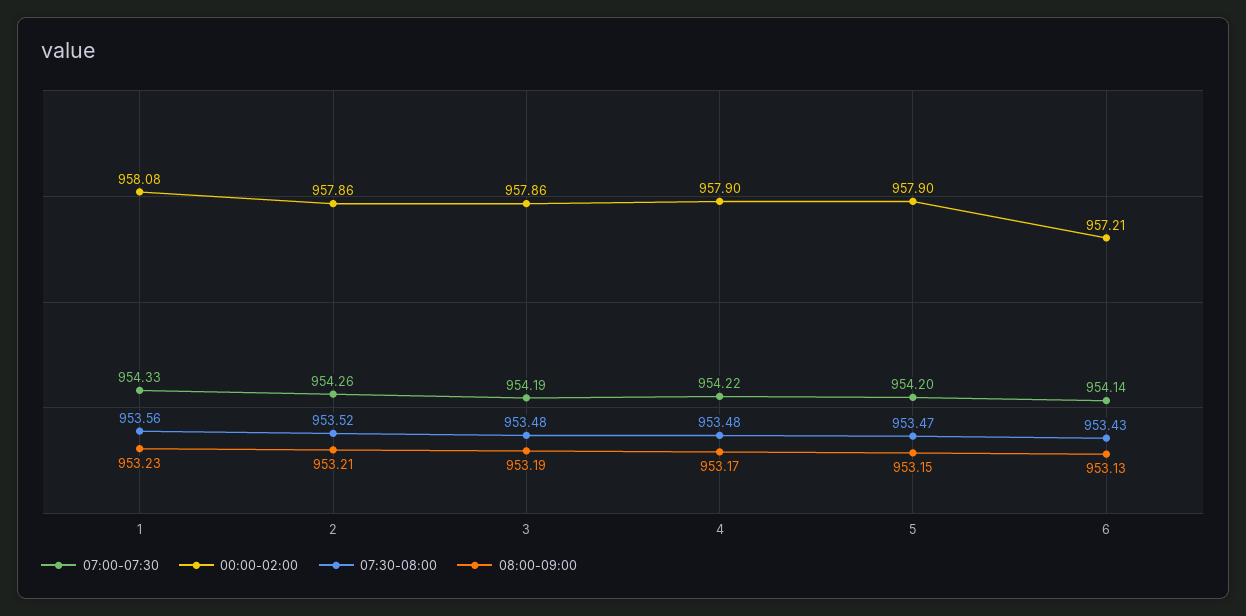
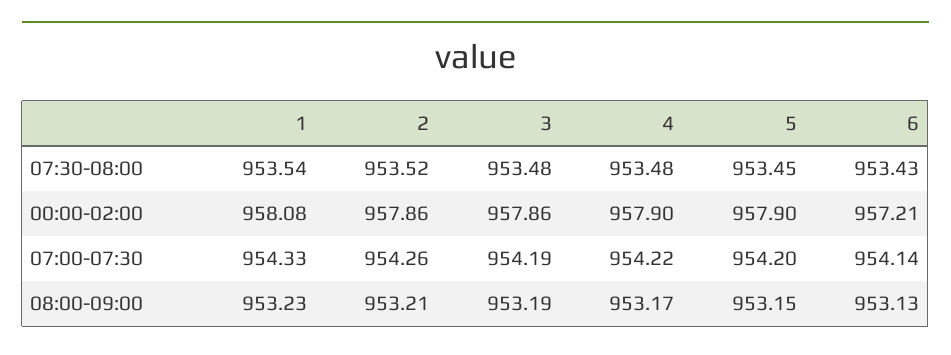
07:30-08:00, 1: 953.56 -> 953.54
07:30-08:00, 5: 953.47 -> 953.45

